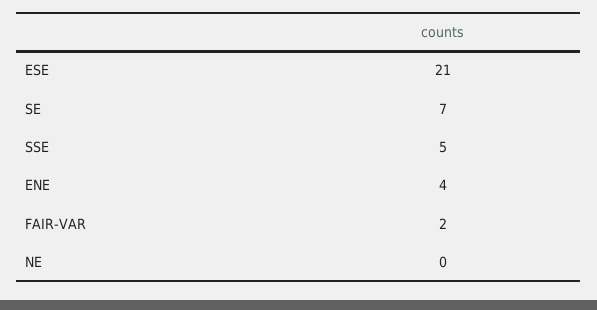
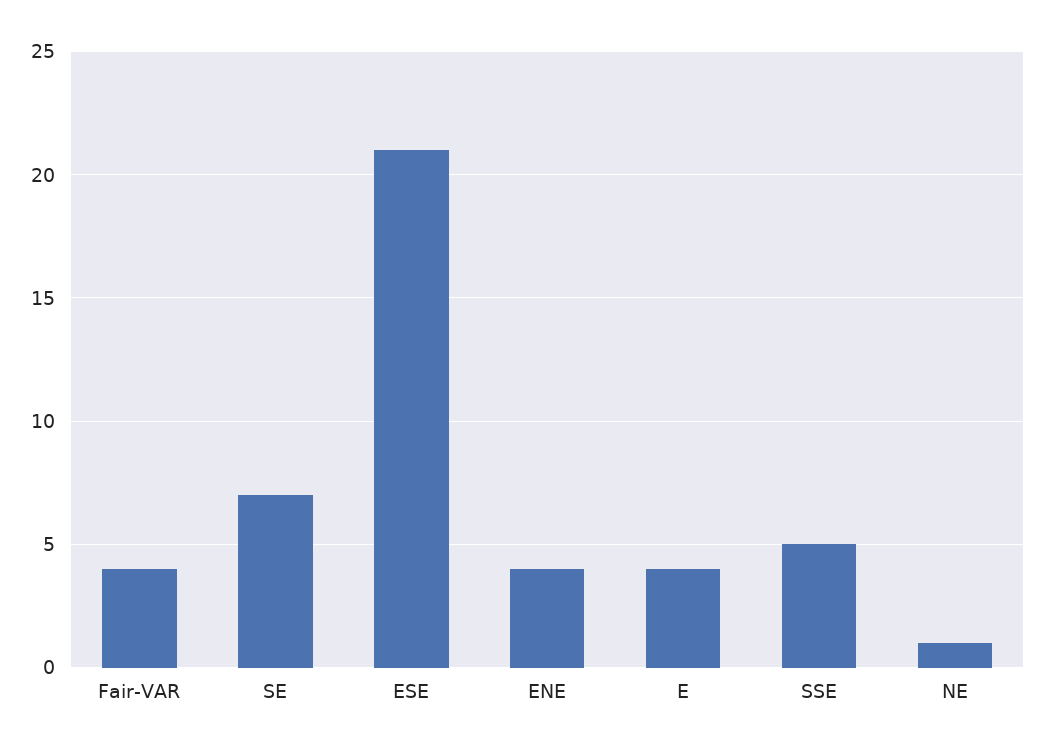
FAIR-VAR: 2 -> 4
NE: 0 -> 1
E: none -> 4

